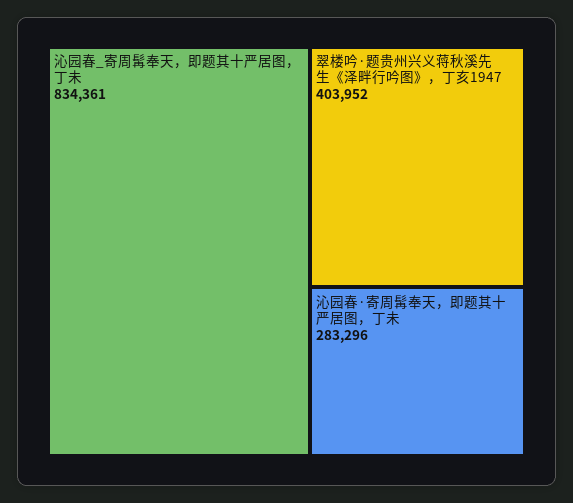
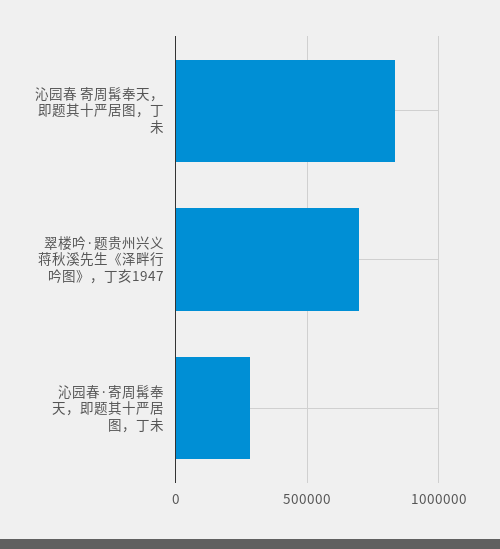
翠楼吟·题贵州兴义蒋秋溪先生《泽畔行吟图》，丁亥1947: 403952 -> 700000

